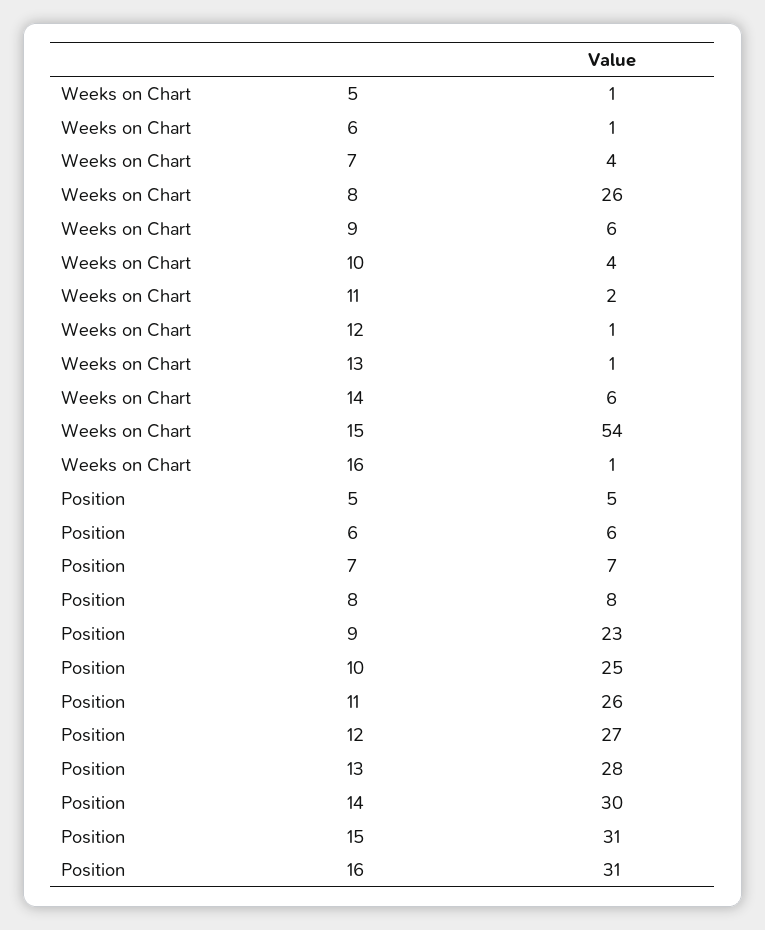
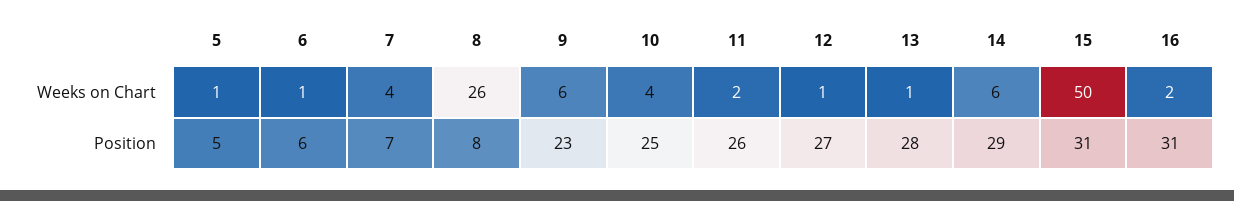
Weeks on Chart, 15: 54 -> 50
Weeks on Chart, 16: 1 -> 2
Position, 14: 30 -> 29

